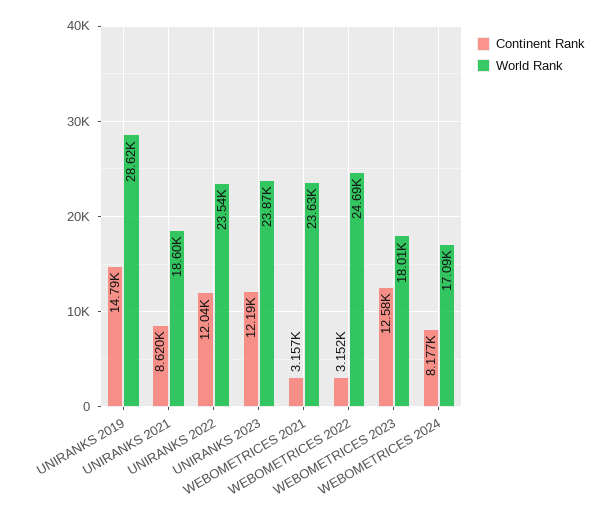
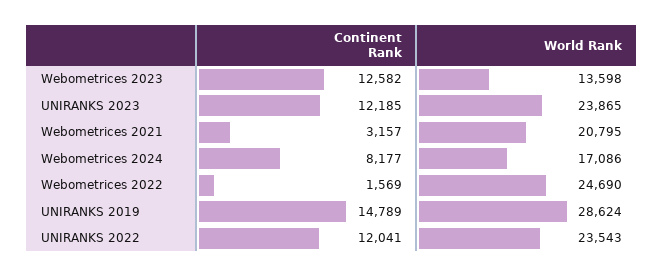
Continent Rank, UNIRANKS 2021: 8620 -> none
World Rank, UNIRANKS 2021: 18600 -> none
World Rank, WEBOMETRICES 2021: 23630 -> 20795
Continent Rank, WEBOMETRICES 2022: 3152 -> 1569
World Rank, WEBOMETRICES 2023: 18010 -> 13598

